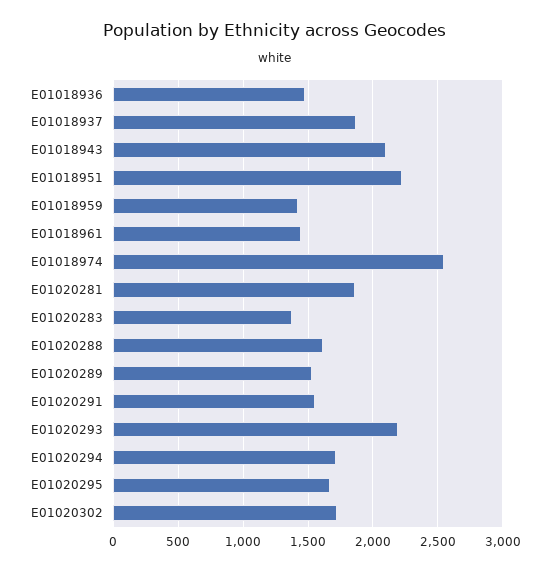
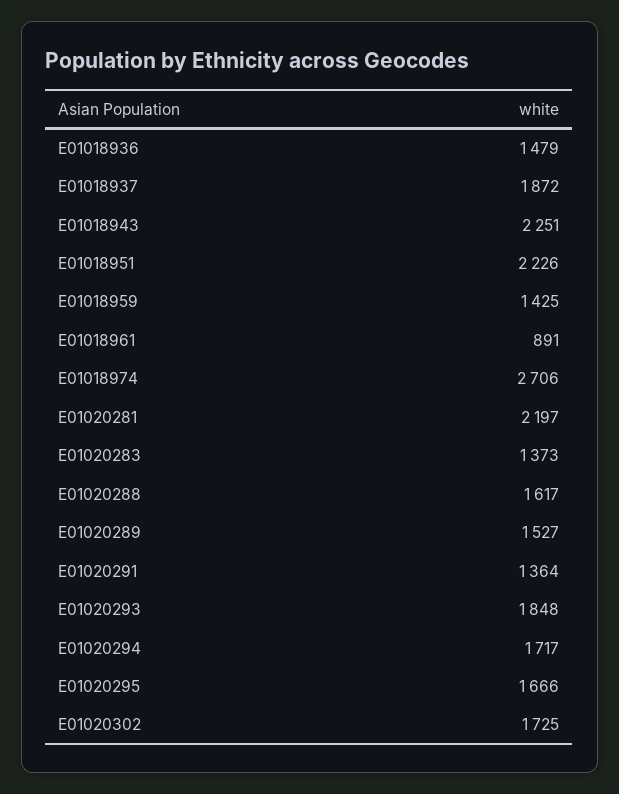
E01018943: 2100 -> 2251
E01018961: 1450 -> 891
E01018974: 2550 -> 2706
E01020281: 1850 -> 2197
E01020291: 1550 -> 1364
E01020293: 2200 -> 1848

